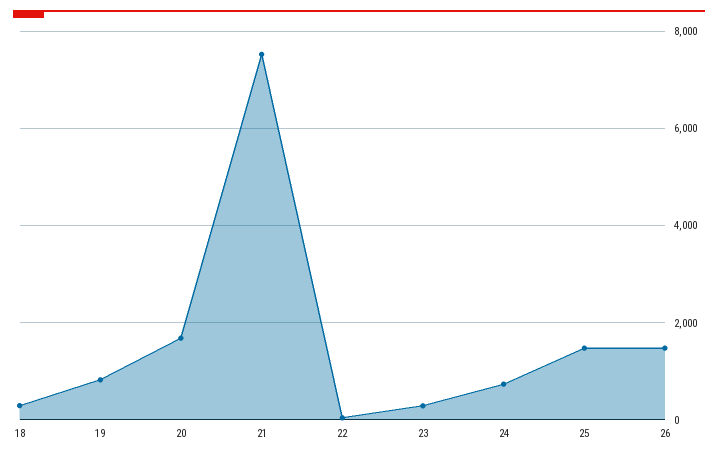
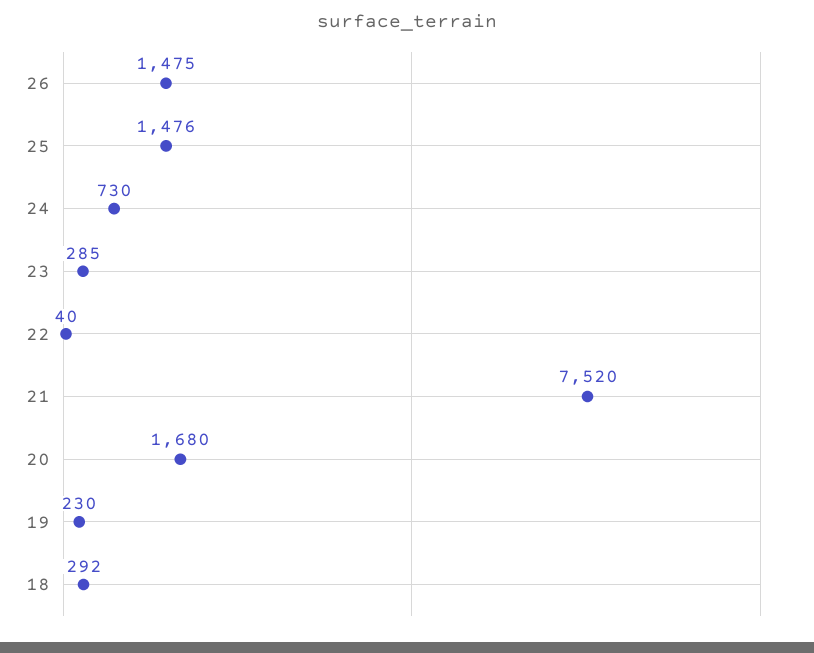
19: 800 -> 230

